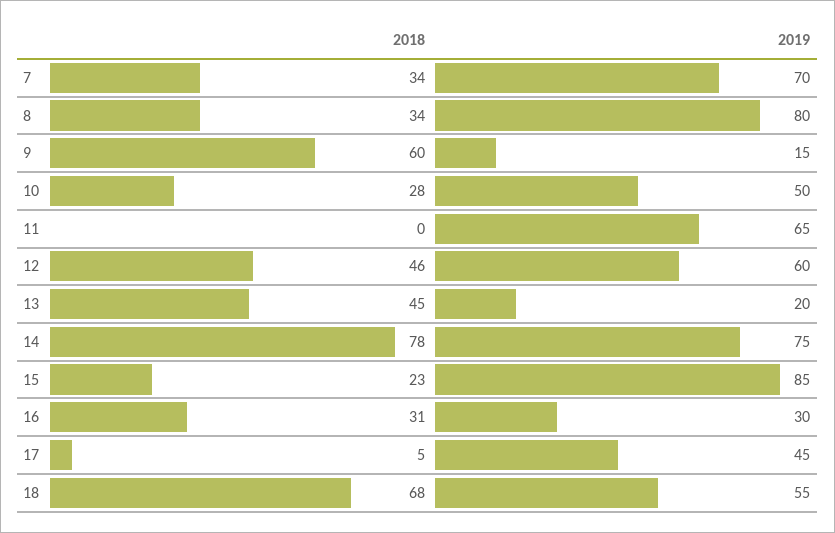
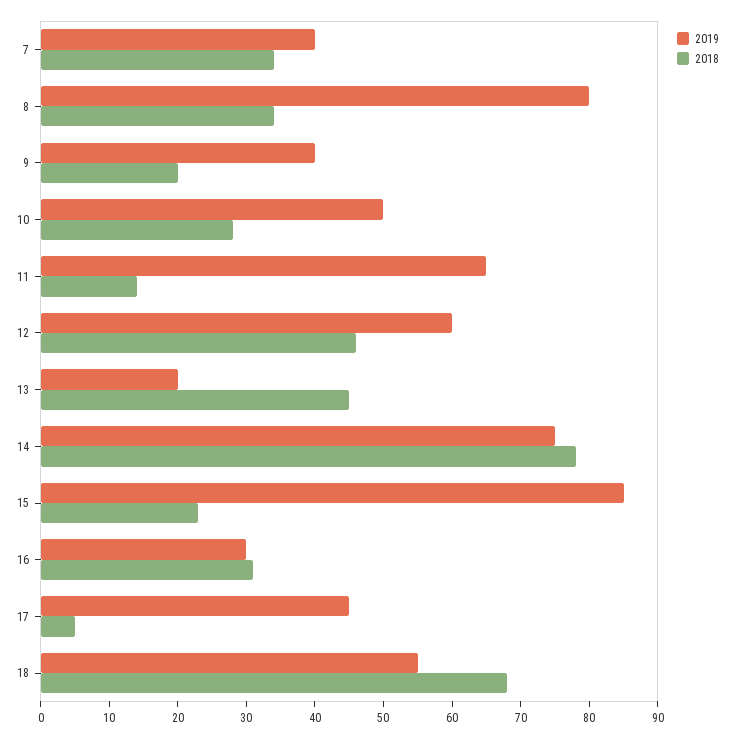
2019, 7: 70 -> 40
2018, 9: 60 -> 20
2019, 9: 15 -> 40
2018, 11: 0 -> 15

